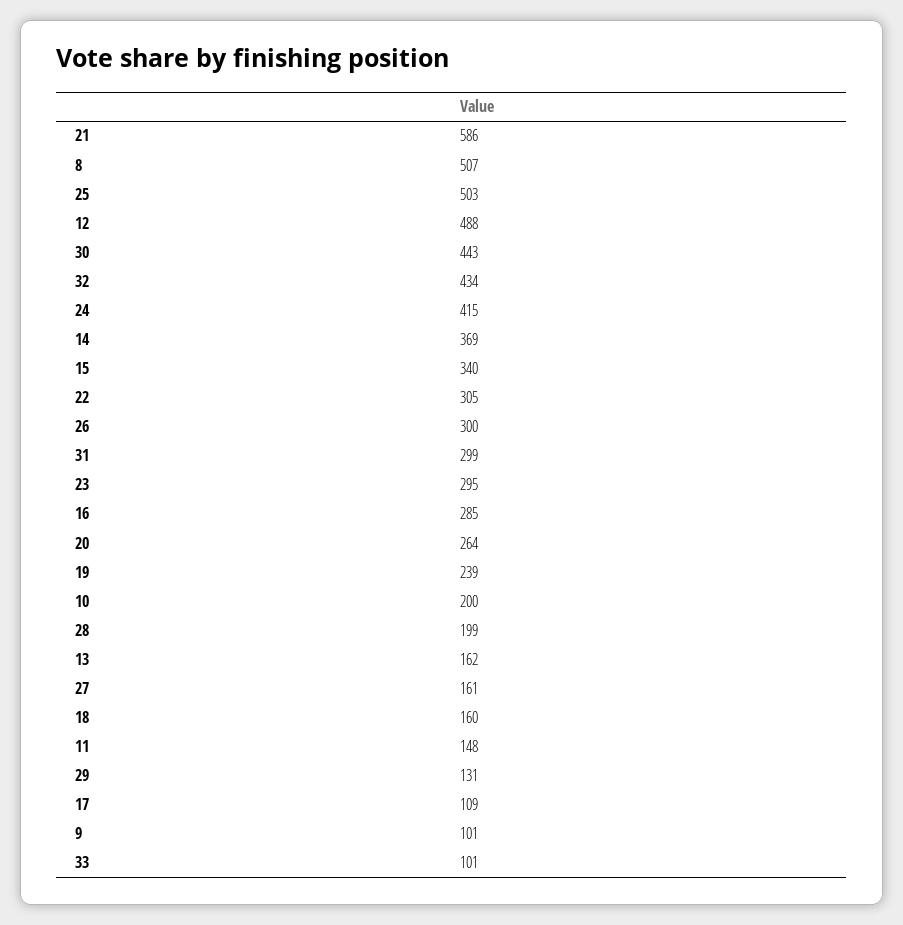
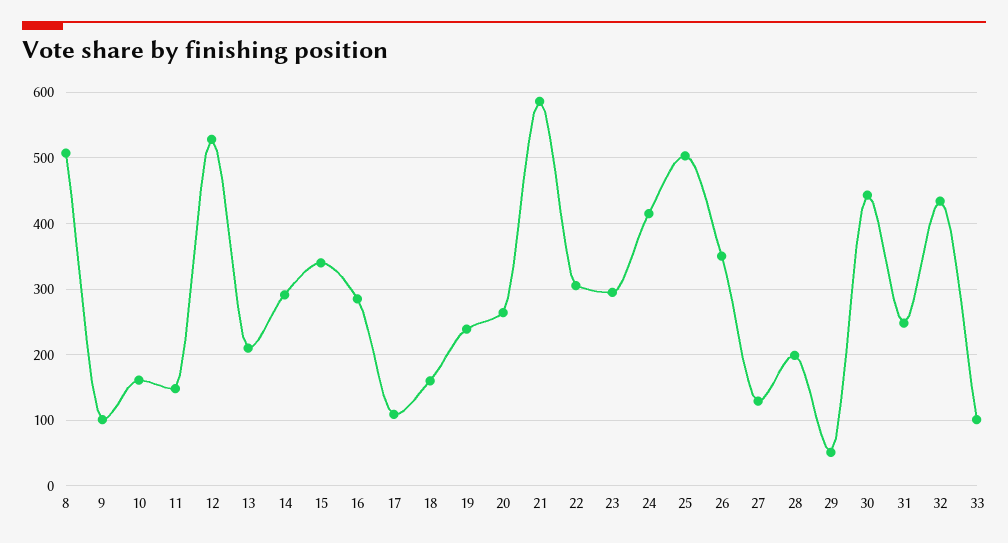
12: 488 -> 530
14: 369 -> 290
26: 300 -> 350
31: 299 -> 250
10: 200 -> 160
13: 162 -> 210
27: 161 -> 130
29: 131 -> 50

